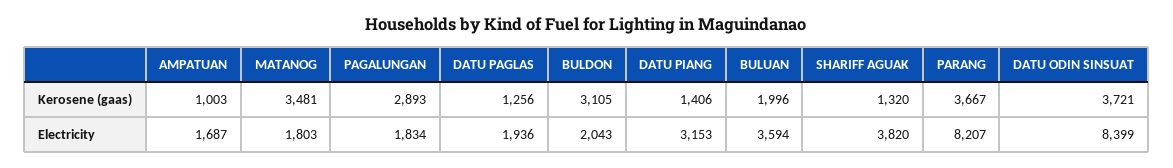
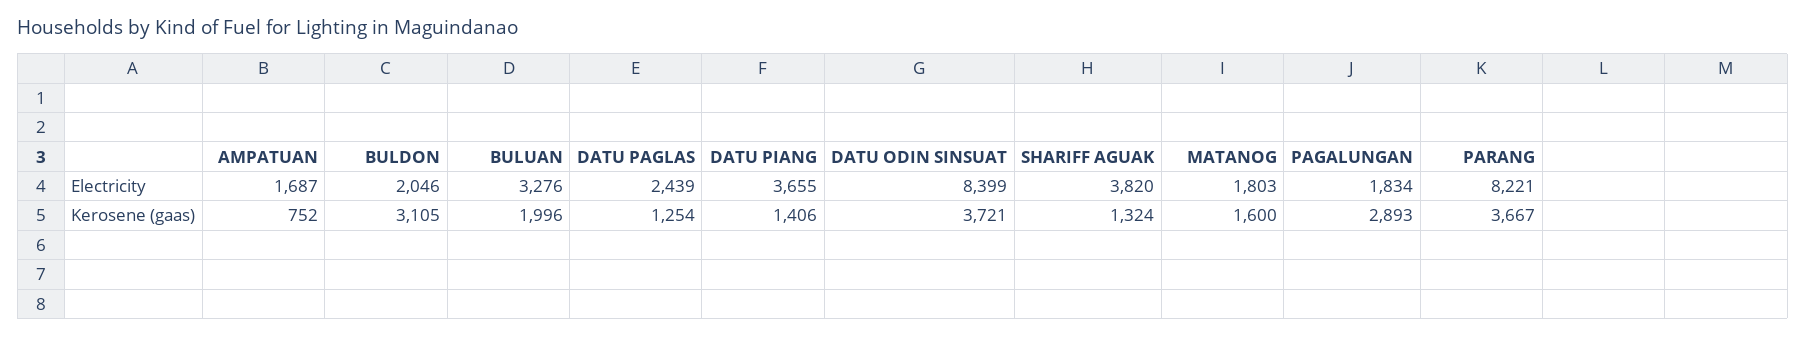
AMPATUAN, Kerosene (gaas): 1003 -> 752
MATANOG, Kerosene (gaas): 3481 -> 1600
DATU PAGLAS, Kerosene (gaas): 1256 -> 1254
SHARIFF AGUAK, Kerosene (gaas): 1320 -> 1324
DATU PAGLAS, Electricity: 1936 -> 2439
BULDON, Electricity: 2043 -> 2046
DATU PIANG, Electricity: 3153 -> 3655
BULUAN, Electricity: 3594 -> 3276
PARANG, Electricity: 8207 -> 8221

